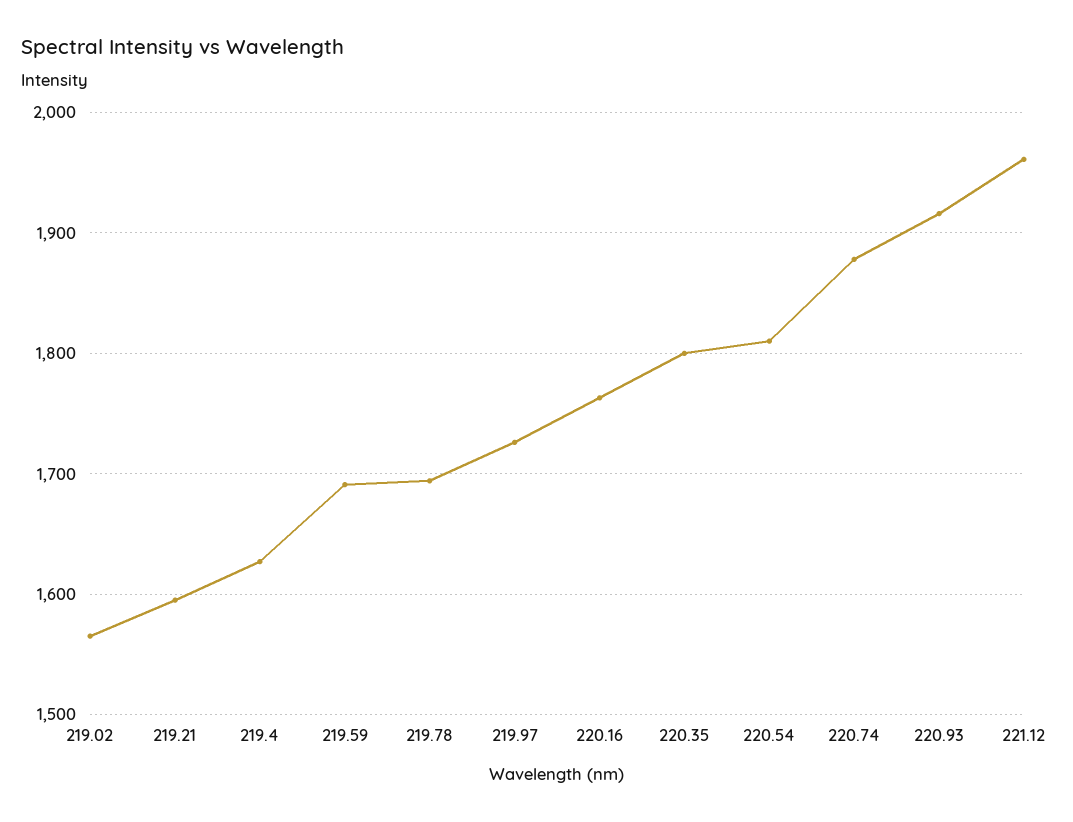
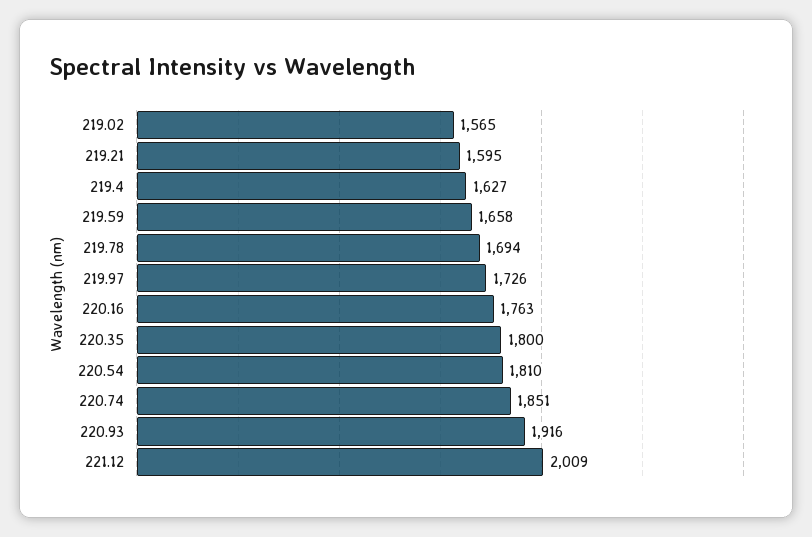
219.59: 1690 -> 1658
220.74: 1880 -> 1851
221.12: 1960 -> 2009

